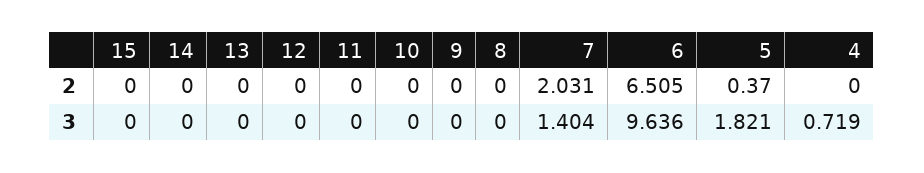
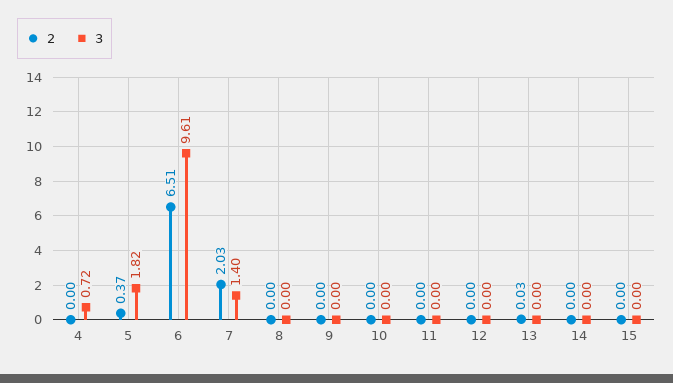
2, 13: 0 -> 0.03
3, 6: 9.636 -> 9.61

